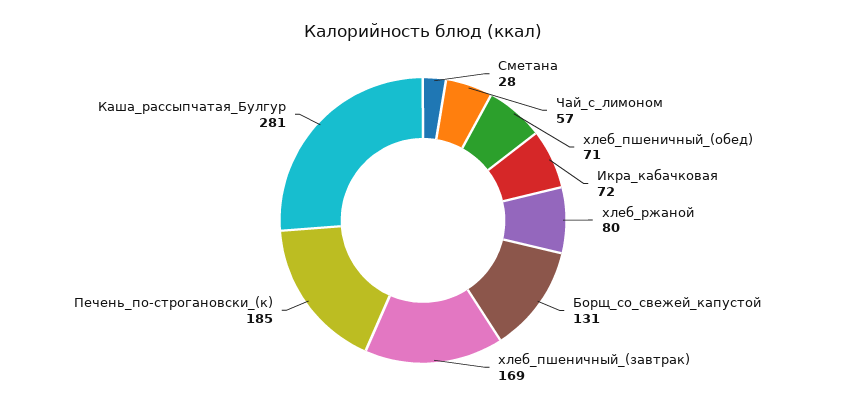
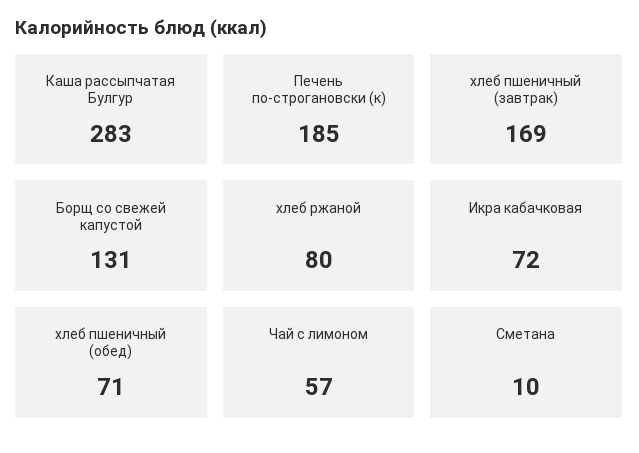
Сметана: 28 -> 10
Каша_рассыпчатая_Булгур: 281 -> 283

